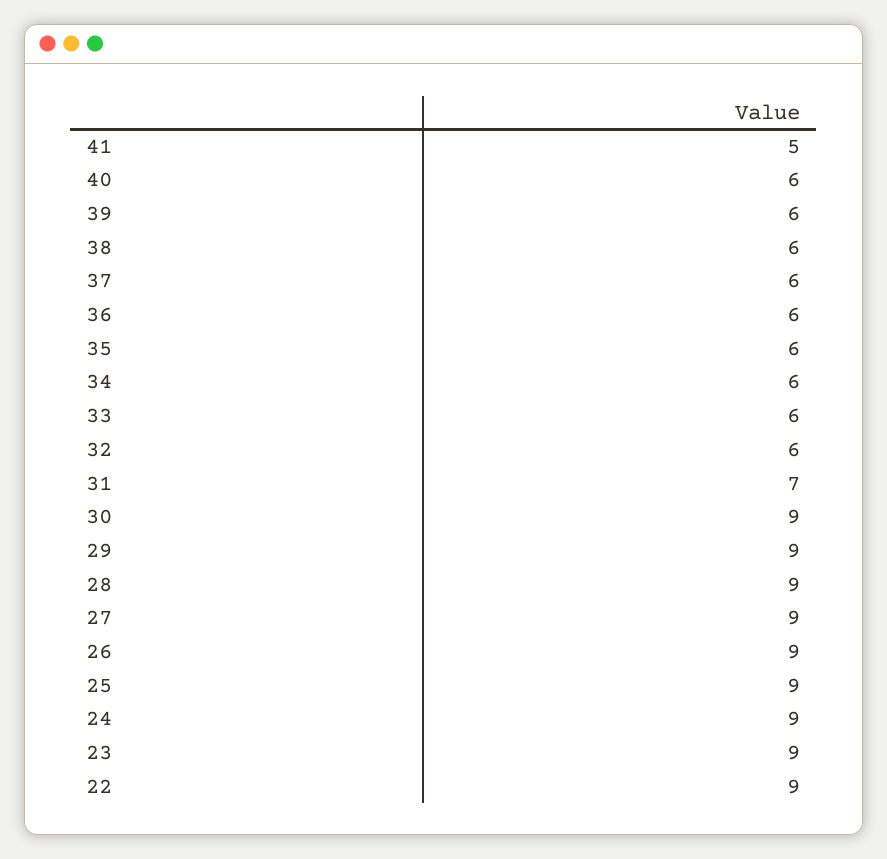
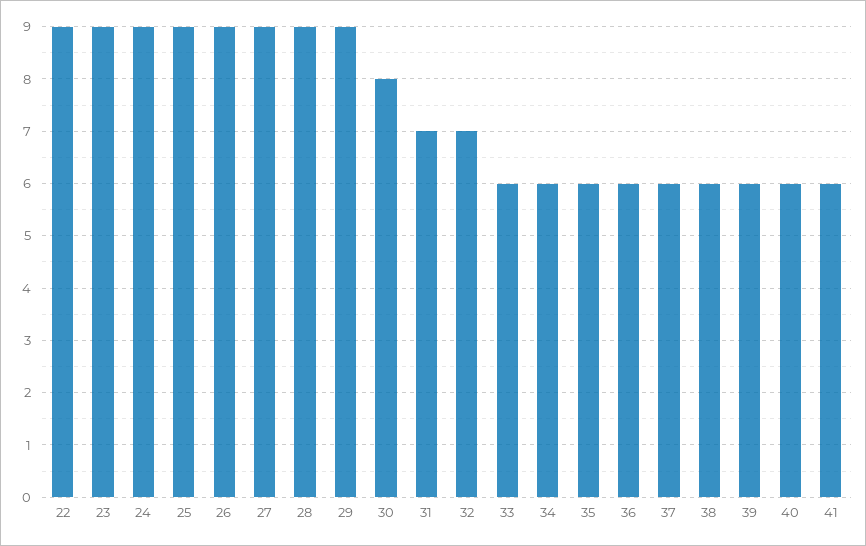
41: 5 -> 6
32: 6 -> 7
30: 9 -> 8

